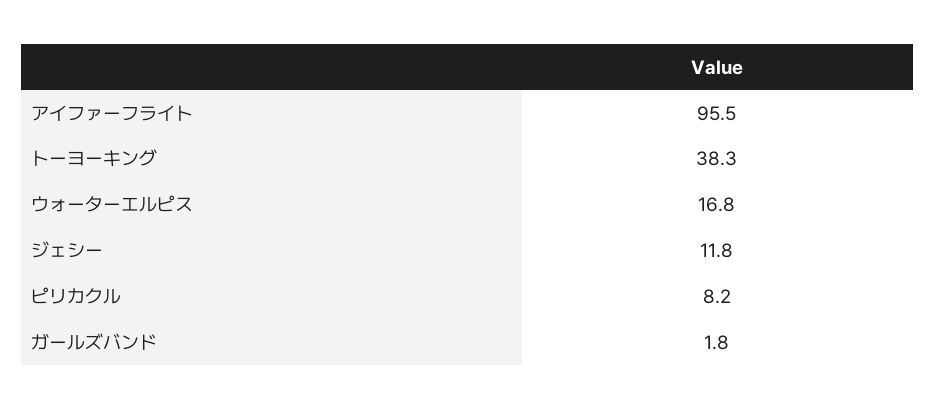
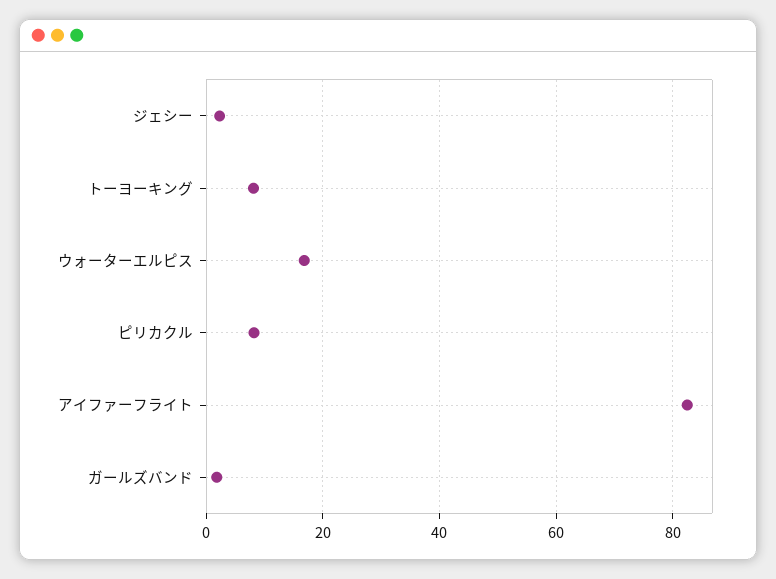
アイファーフライト: 95.5 -> 82
トーヨーキング: 38.3 -> 8
ジェシー: 11.8 -> 2

